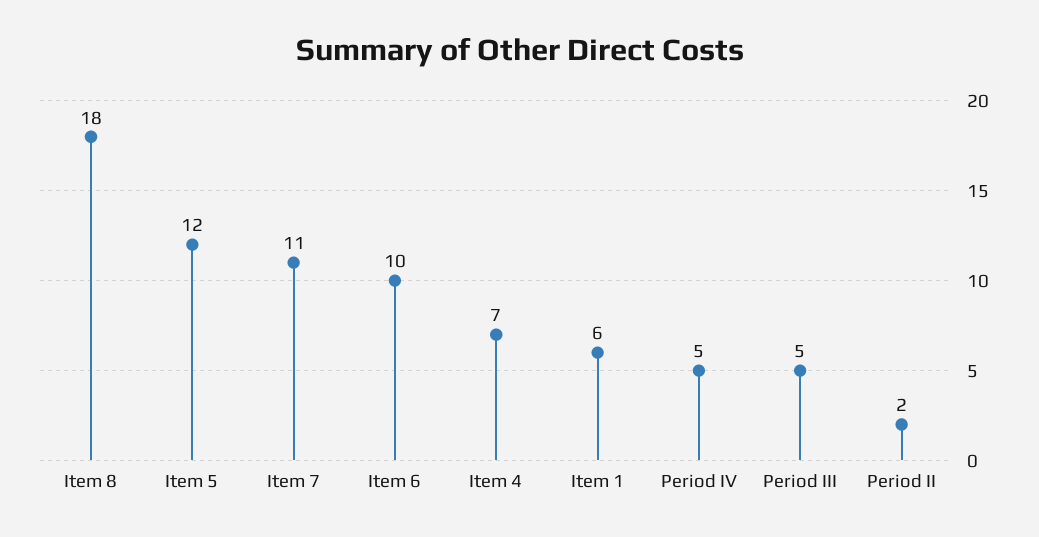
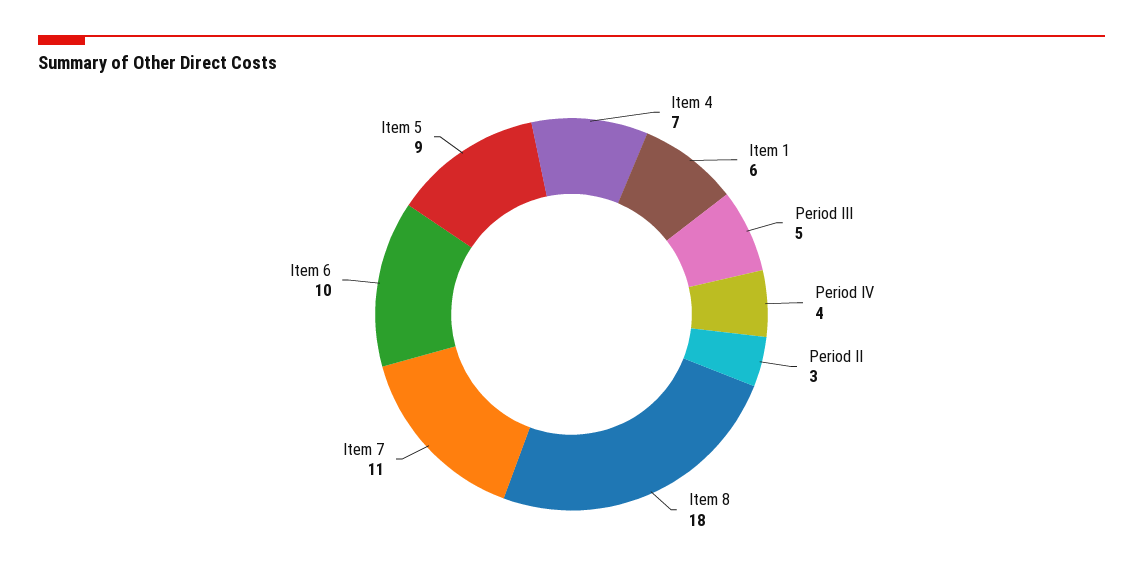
Item 5: 12 -> 9
Period IV: 5 -> 4
Period II: 2 -> 3

